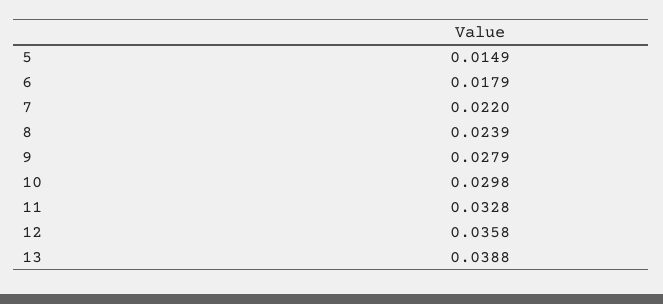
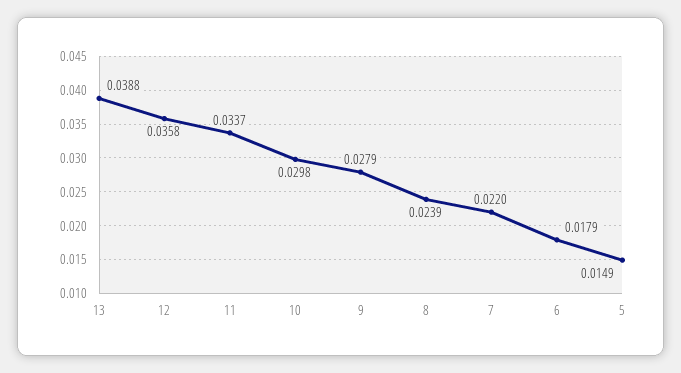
11: 0.0328 -> 0.0337

